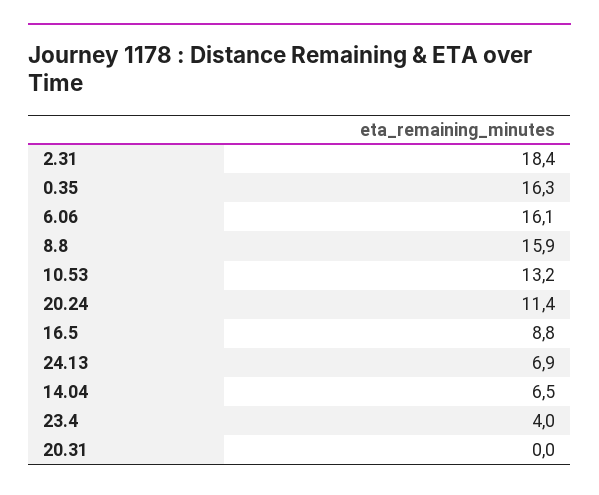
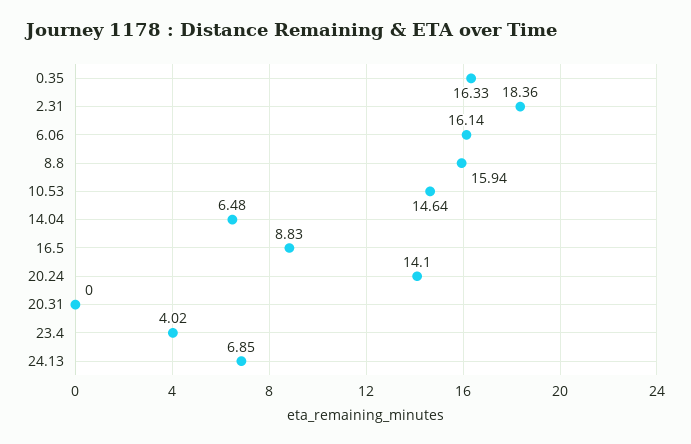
10.53: 13.2 -> 14.64
20.24: 11.4 -> 14.1

